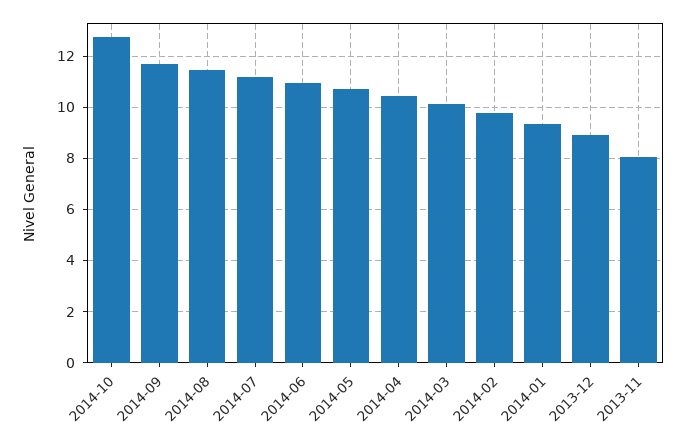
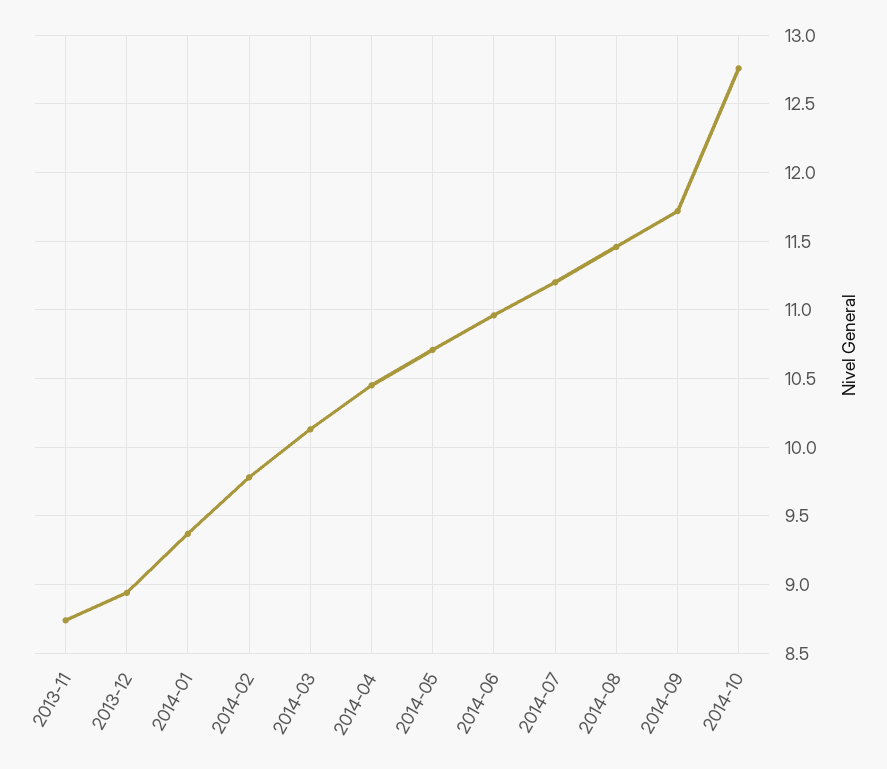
2013-11: 8 -> 8.75

